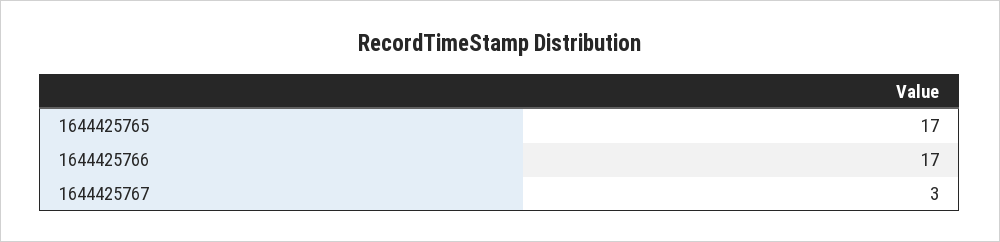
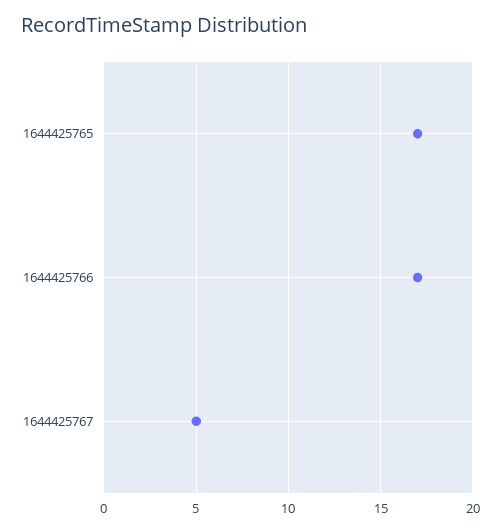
1644425767: 3 -> 5

